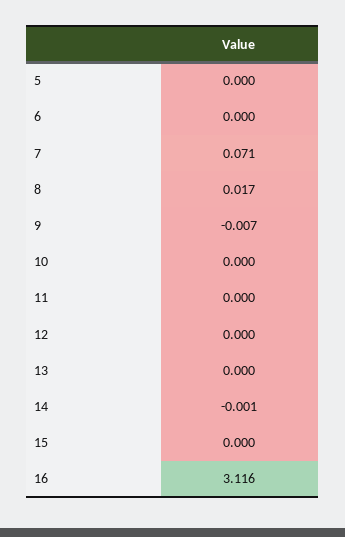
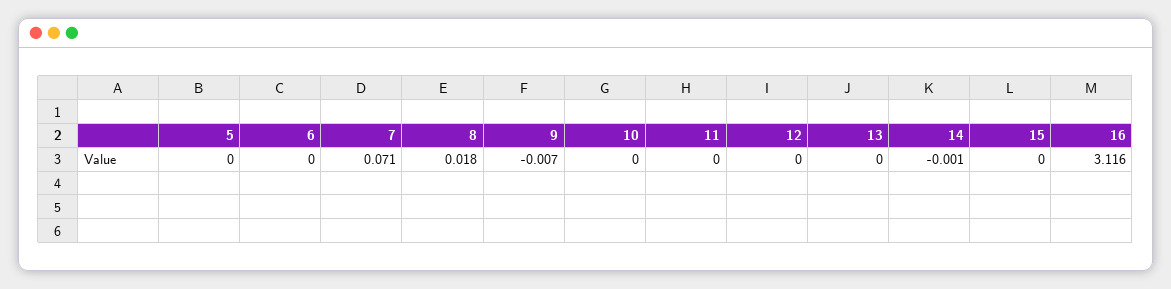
8: 0.017 -> 0.018

